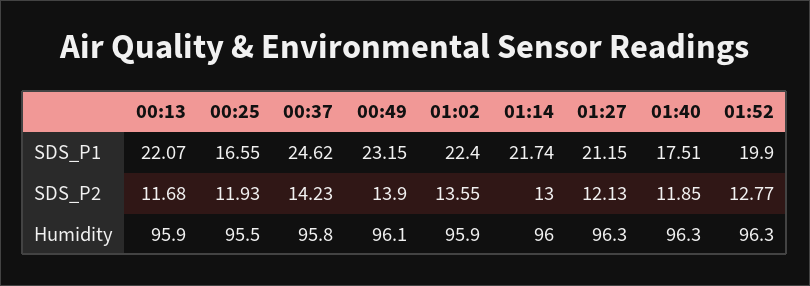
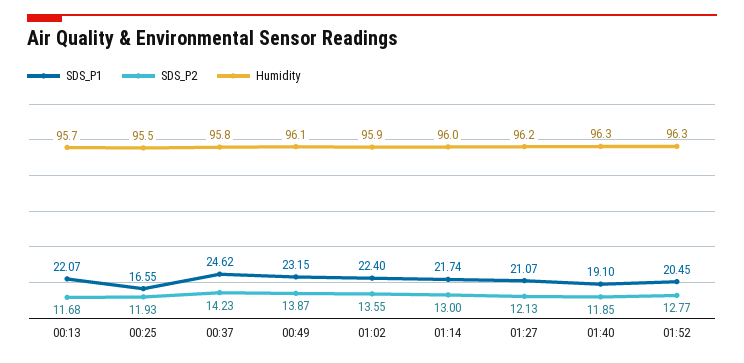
SDS_P1, 01:27: 21.15 -> 21.07
SDS_P1, 01:40: 17.51 -> 19.1
SDS_P1, 01:52: 19.9 -> 20.45
SDS_P2, 00:49: 13.9 -> 13.87
Humidity, 00:13: 95.9 -> 95.7
Humidity, 01:27: 96.3 -> 96.2

